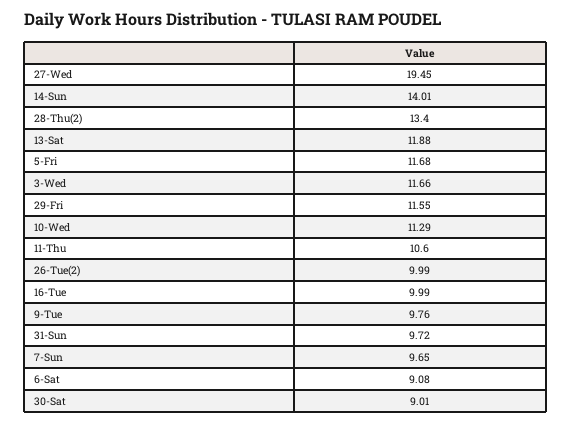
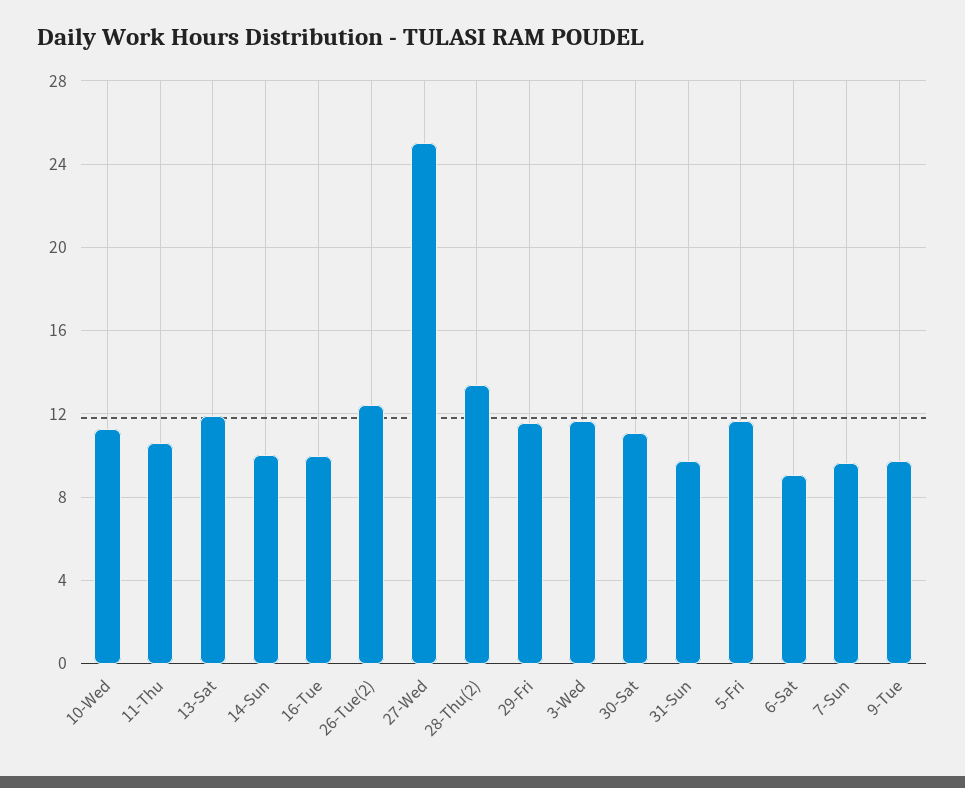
27-Wed: 19.45 -> 25
14-Sun: 14.01 -> 10
26-Tue(2): 9.99 -> 12.5
30-Sat: 9.01 -> 11

